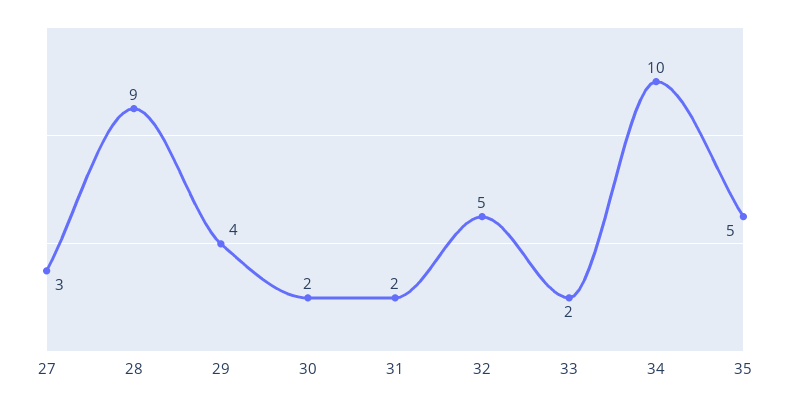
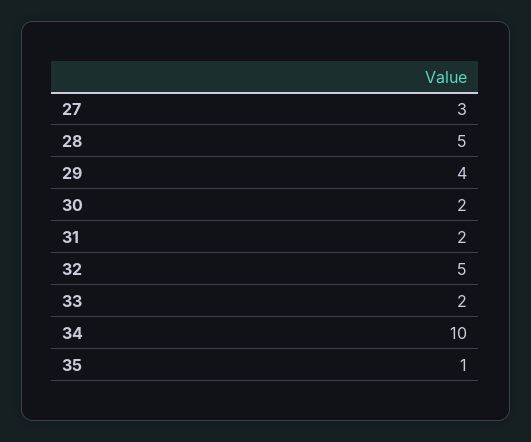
28: 9 -> 5
35: 5 -> 1

